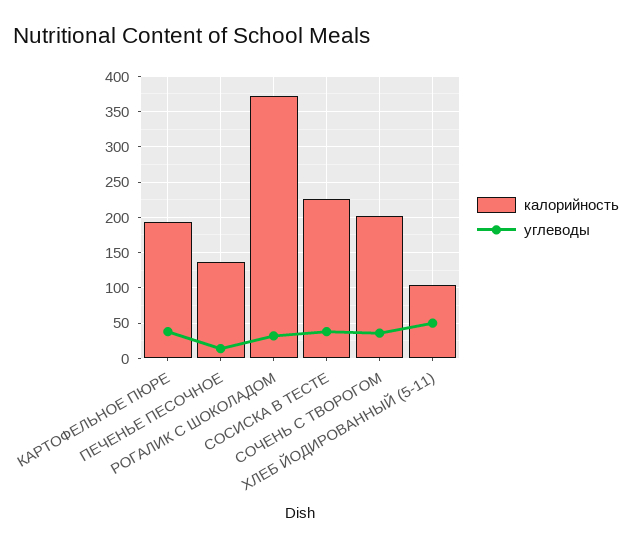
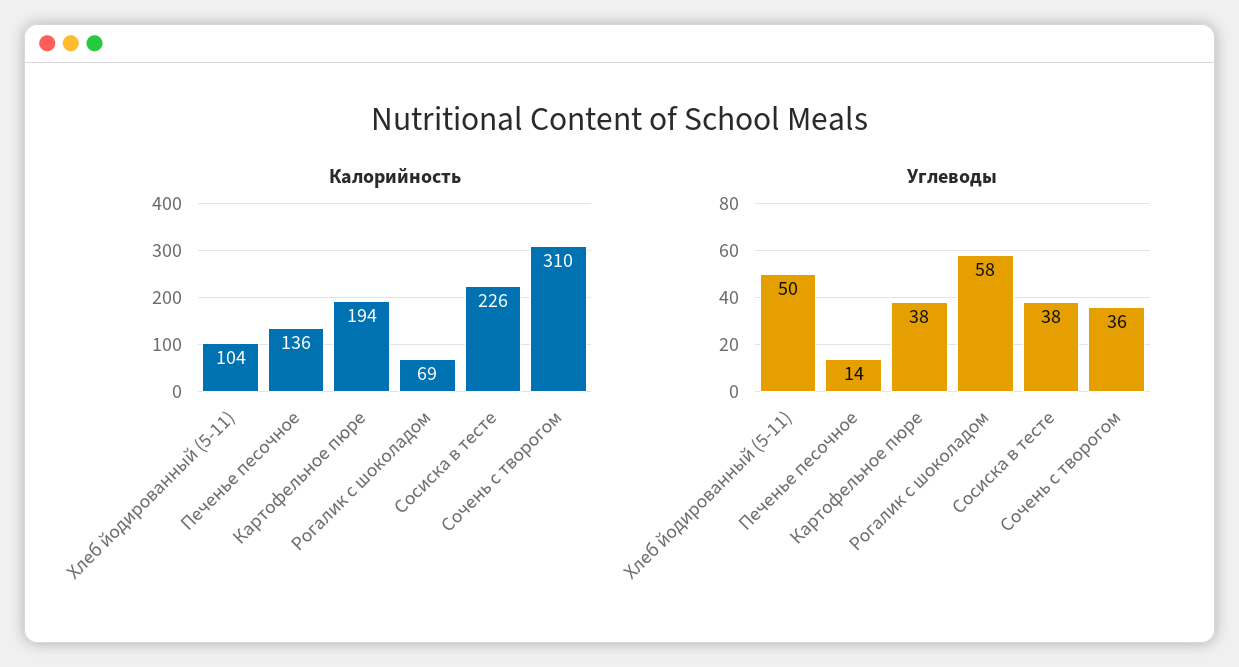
калорийность, РОГАЛИК С ШОКОЛАДОМ: 370 -> 69
углеводы, РОГАЛИК С ШОКОЛАДОМ: 30 -> 58
калорийность, СОЧЕНЬ С ТВОРОГОМ: 200 -> 310

